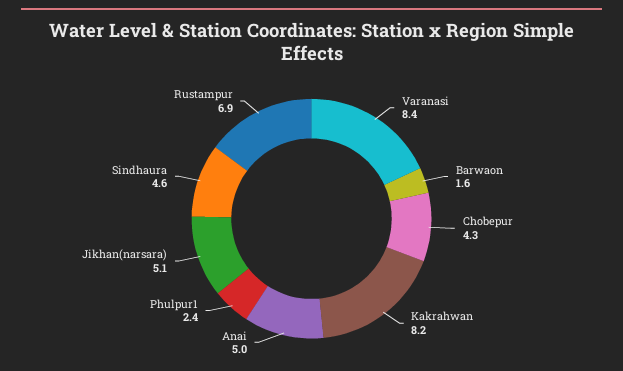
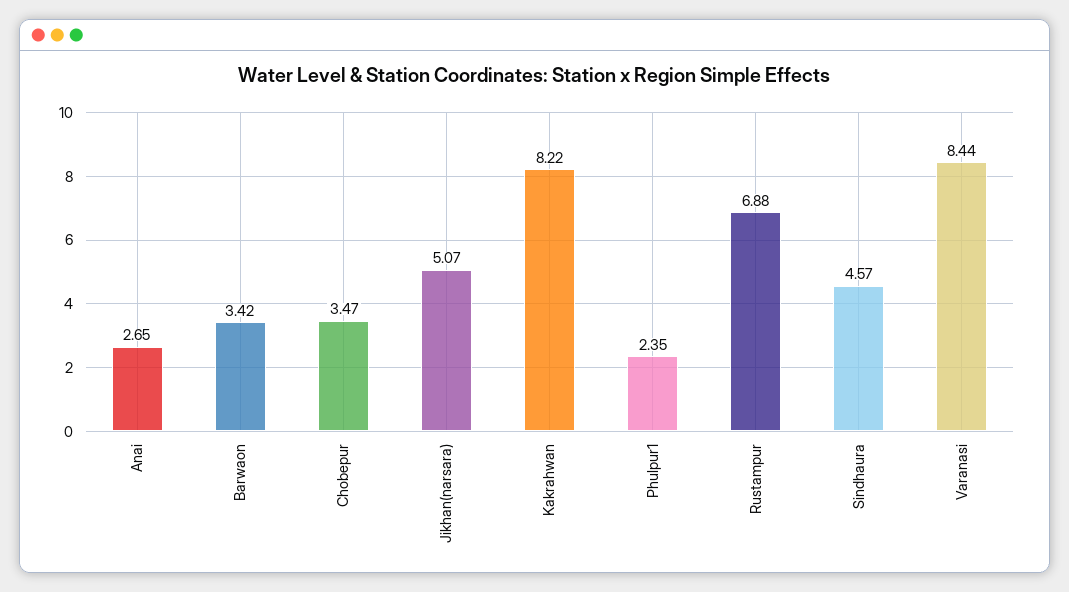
Barwaon: 1.6 -> 3.42
Chobepur: 4.3 -> 3.47
Anai: 5 -> 2.65

